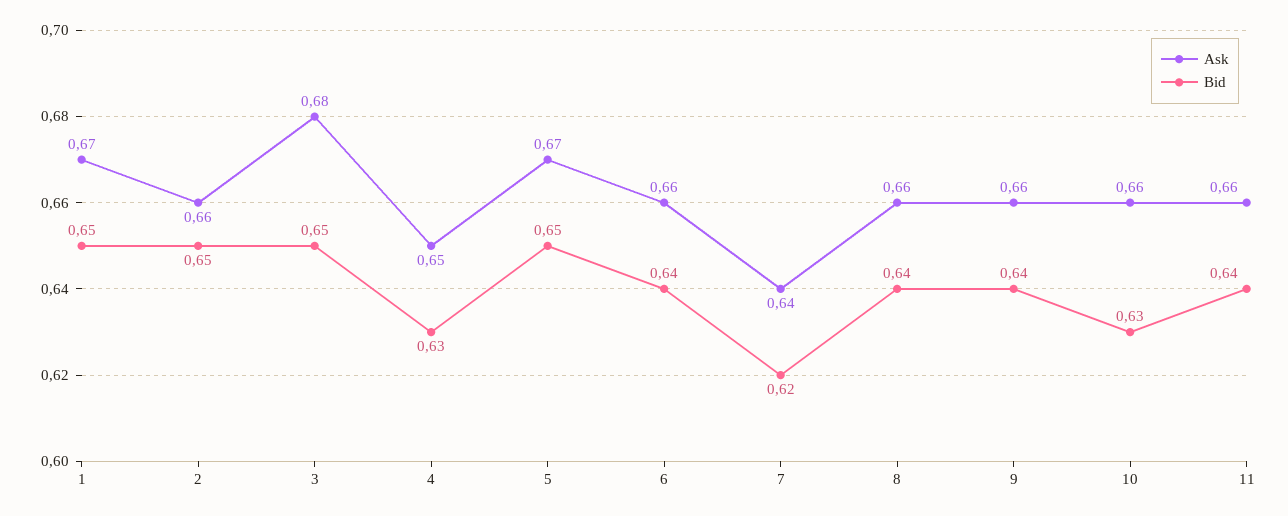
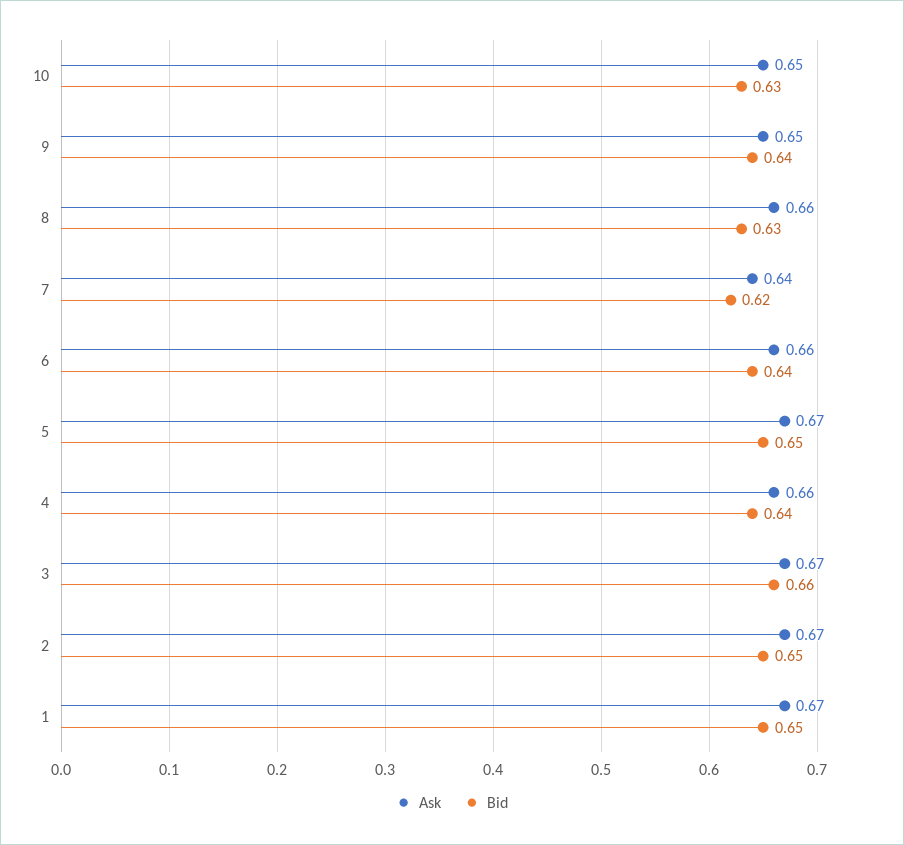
Ask, 2: 0.66 -> 0.67
Ask, 3: 0.68 -> 0.67
Bid, 3: 0.65 -> 0.66
Ask, 4: 0.65 -> 0.66
Bid, 4: 0.63 -> 0.64
Bid, 8: 0.64 -> 0.63
Ask, 9: 0.66 -> 0.65
Ask, 10: 0.66 -> 0.65
Ask, 11: 0.66 -> none
Bid, 11: 0.64 -> none

